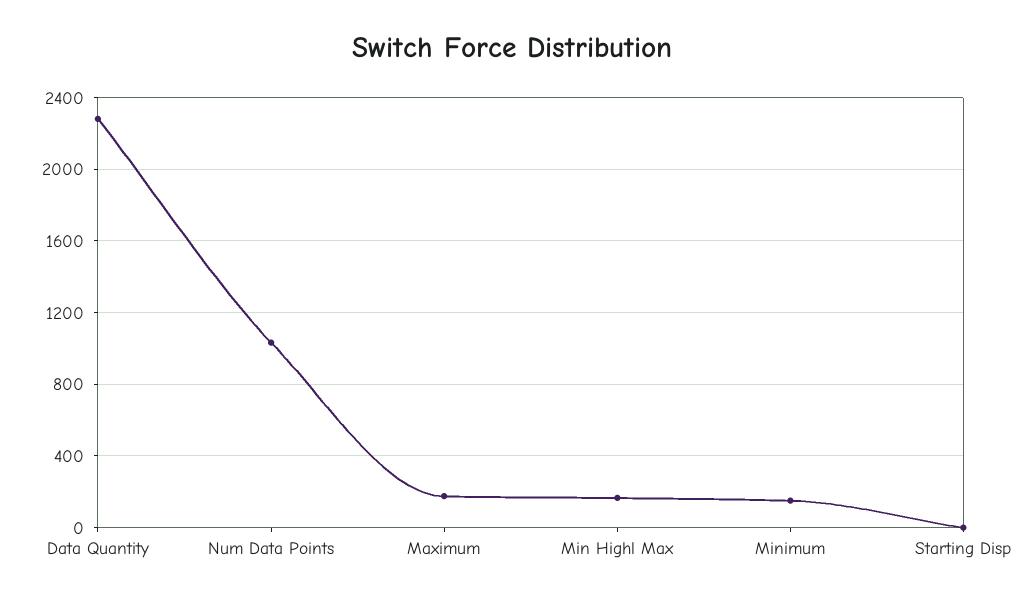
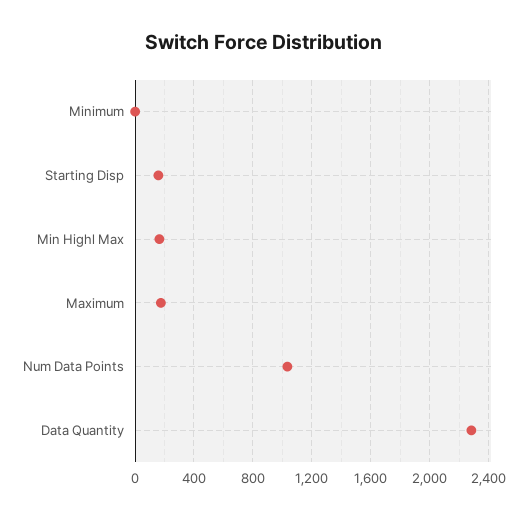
Minimum: 150 -> 0
Starting Disp: 0 -> 150

